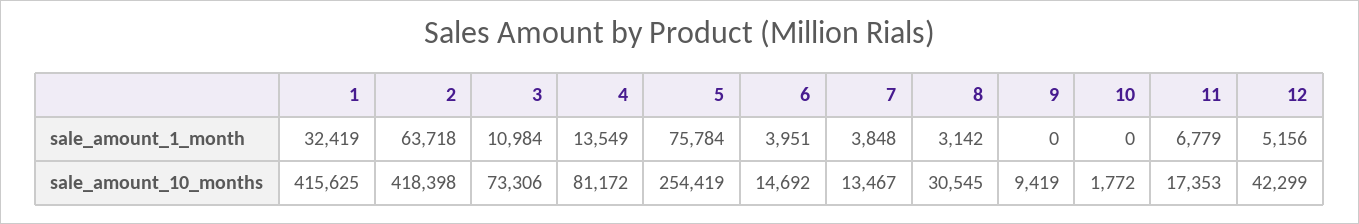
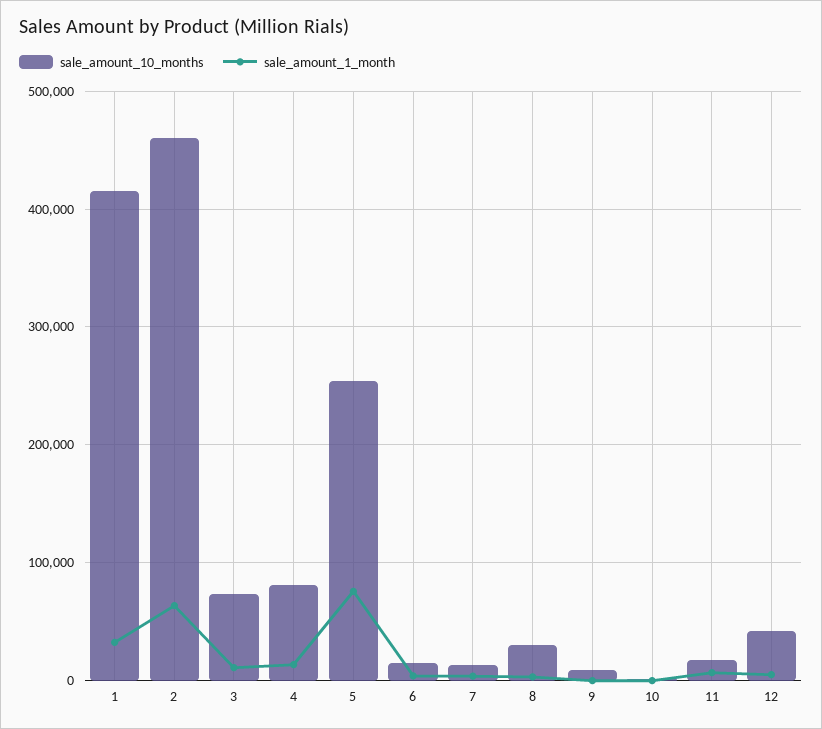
sale_amount_10_months, 2: 418398 -> 460000

